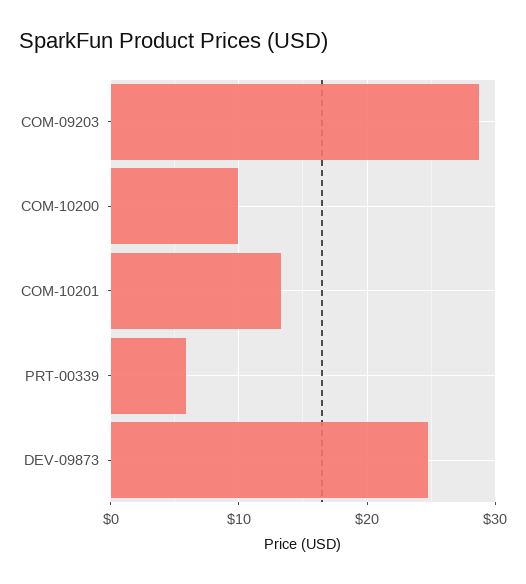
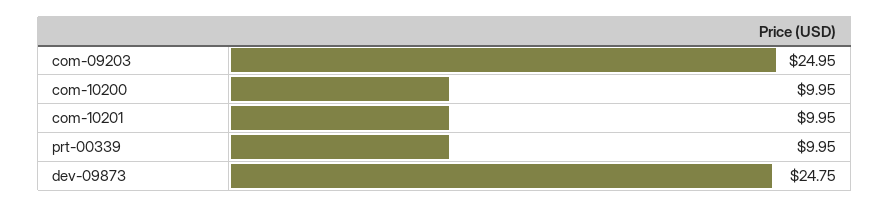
COM-09203: 29 -> 24.95
COM-10201: 13 -> 9.95
PRT-00339: 6 -> 9.95

